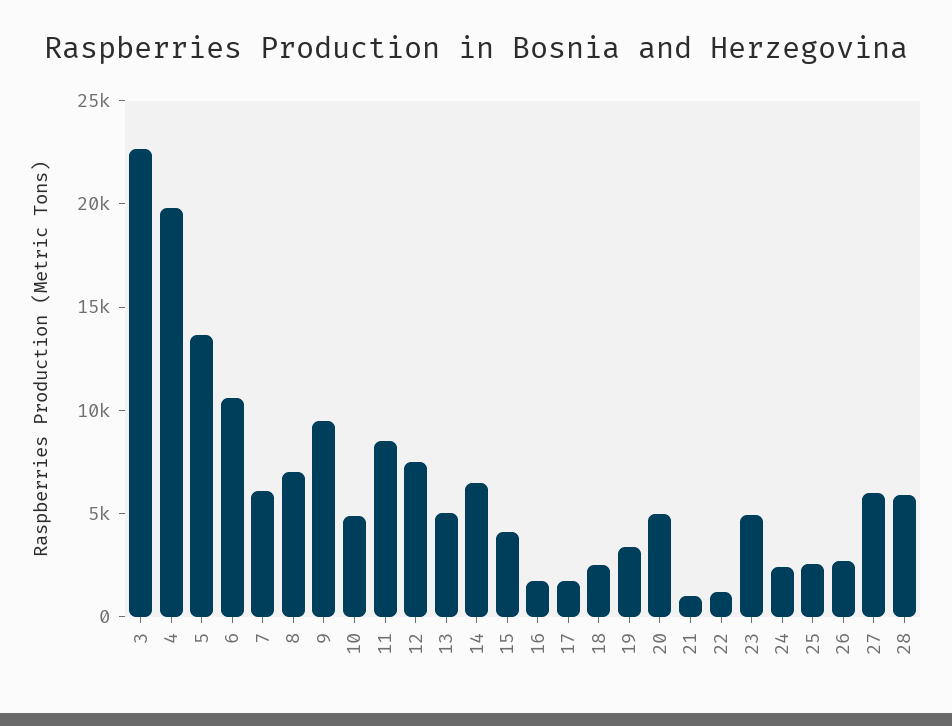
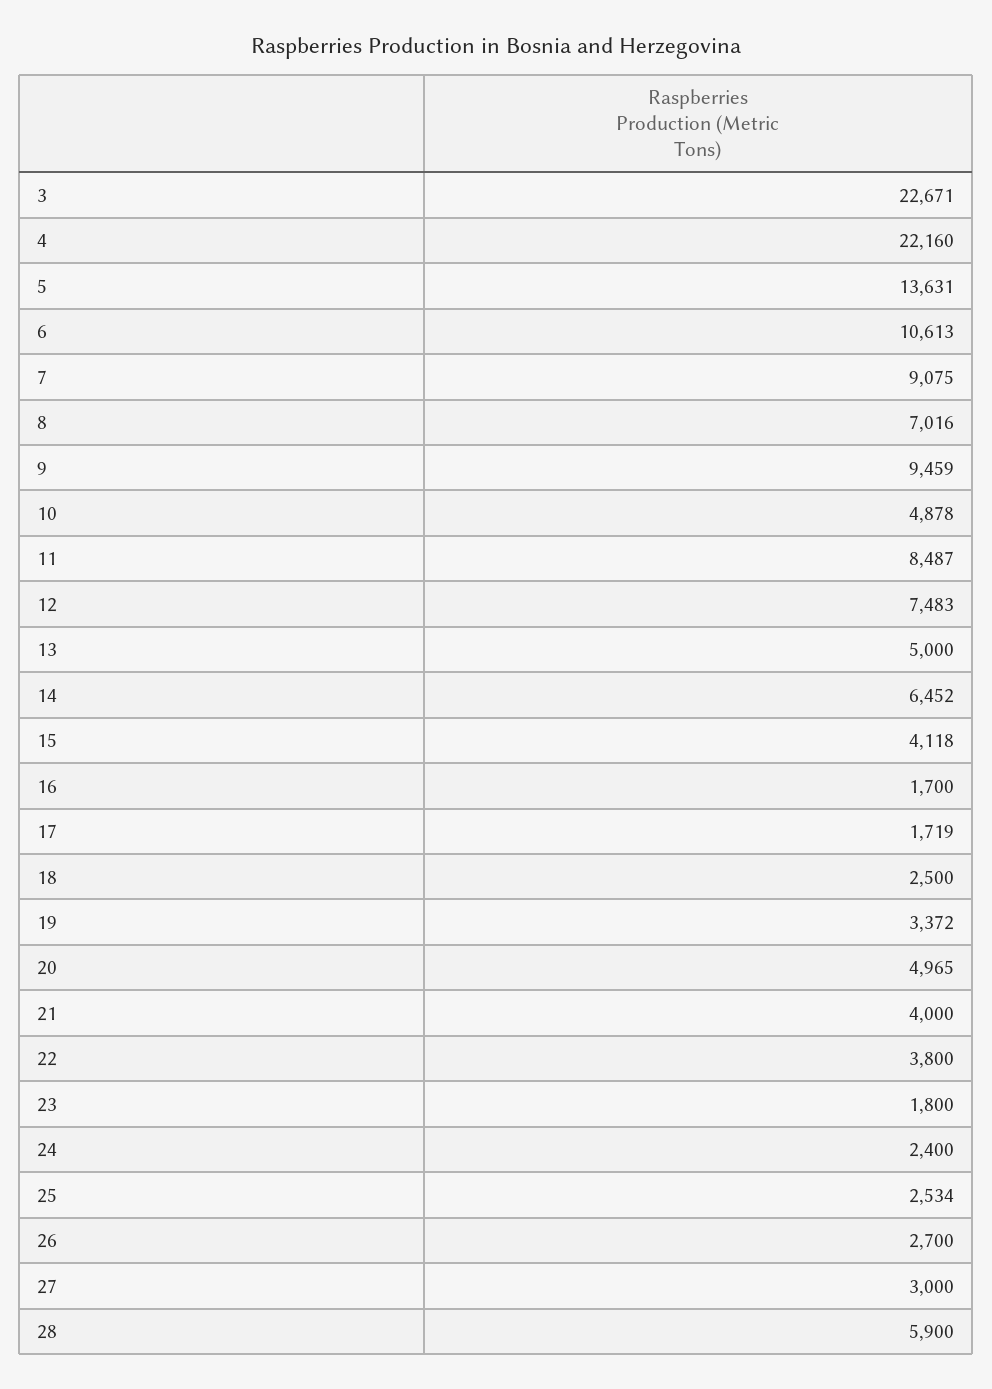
4: 20000 -> 22160
7: 6000 -> 9075
21: 1000 -> 4000
22: 1000 -> 3800
23: 5000 -> 1800
27: 6000 -> 3000

